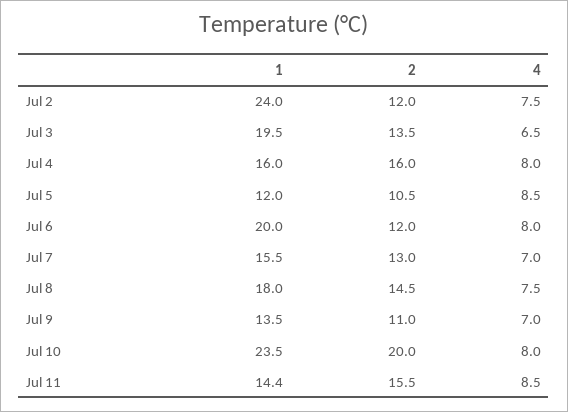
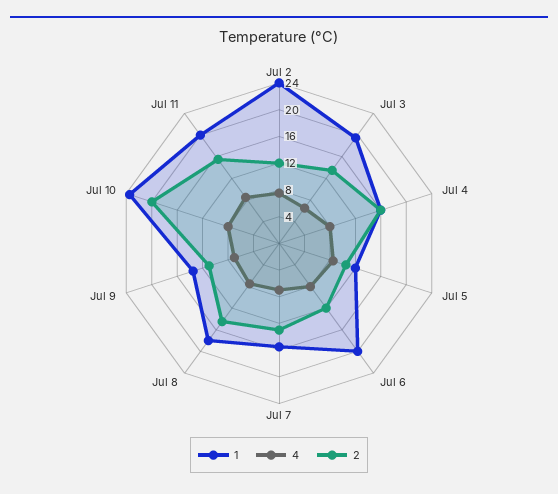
1, Jul 11: 14.4 -> 20

